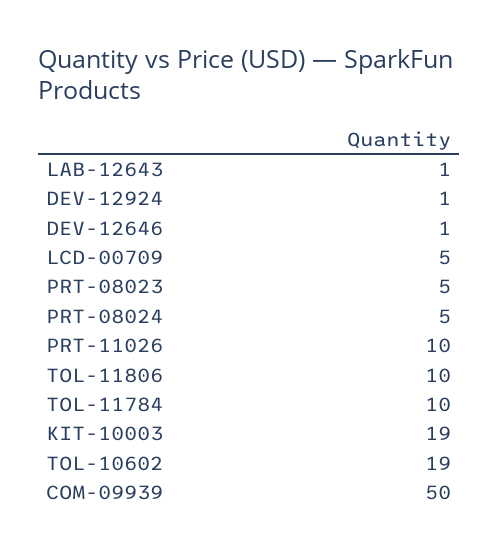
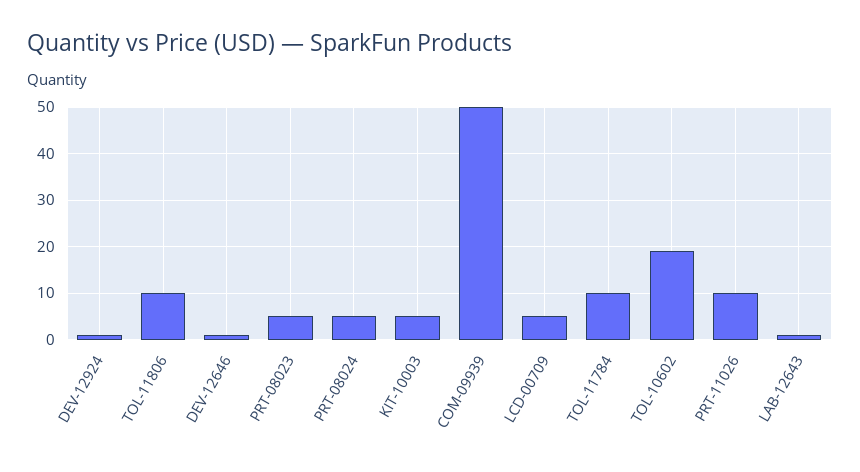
KIT-10003: 19 -> 5

